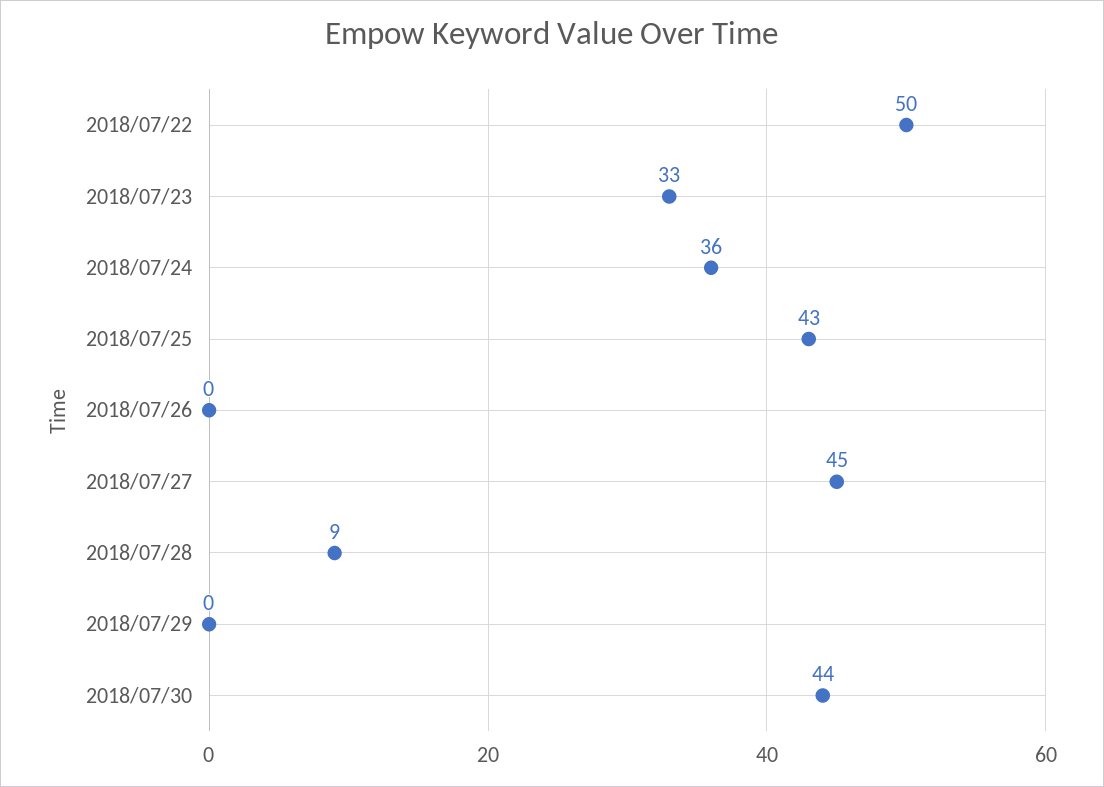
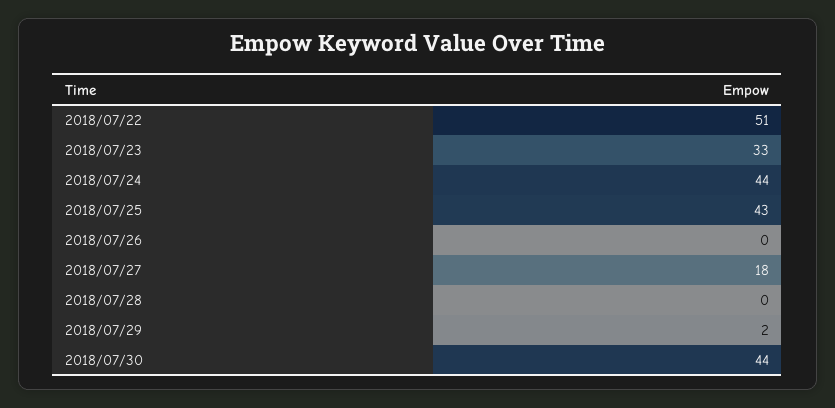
2018/07/22: 50 -> 51
2018/07/24: 36 -> 44
2018/07/27: 45 -> 18
2018/07/28: 9 -> 0
2018/07/29: 0 -> 2

